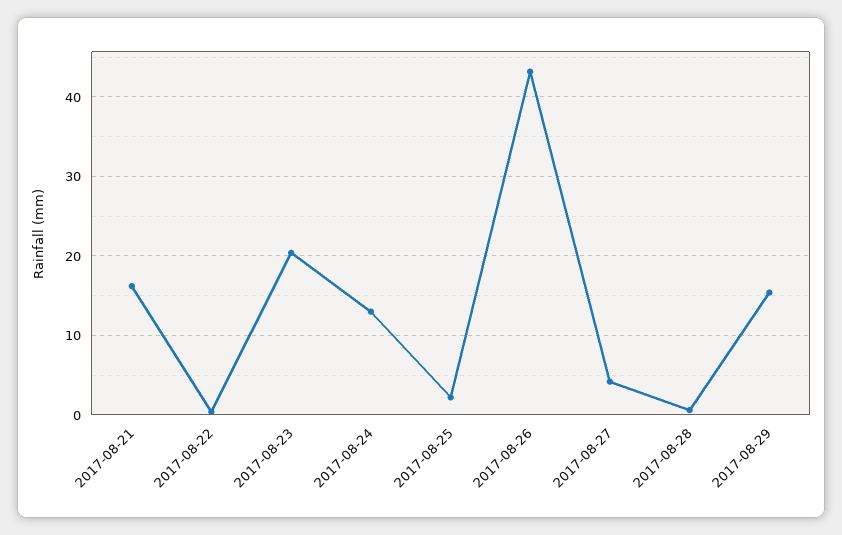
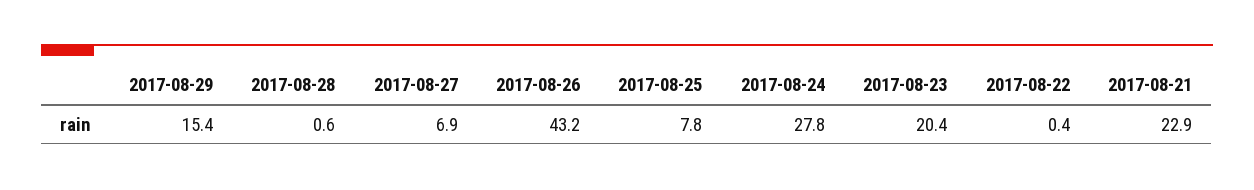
2017-08-21: 16 -> 22.9
2017-08-24: 13 -> 27.8
2017-08-25: 2 -> 7.8
2017-08-27: 4 -> 6.9

